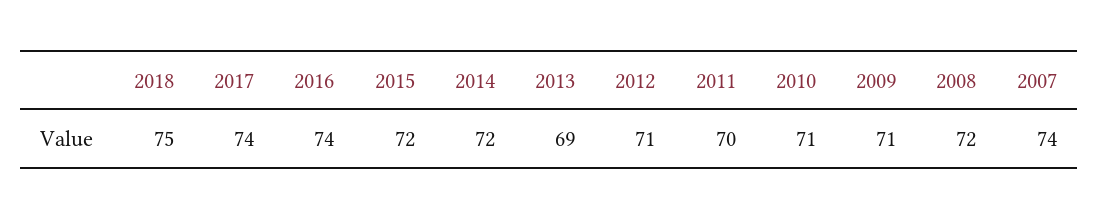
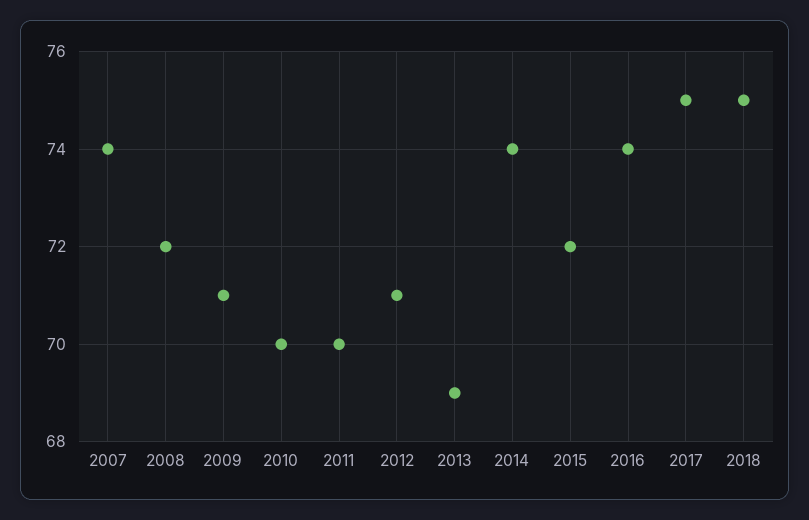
2017: 74 -> 75
2014: 72 -> 74
2010: 71 -> 70

